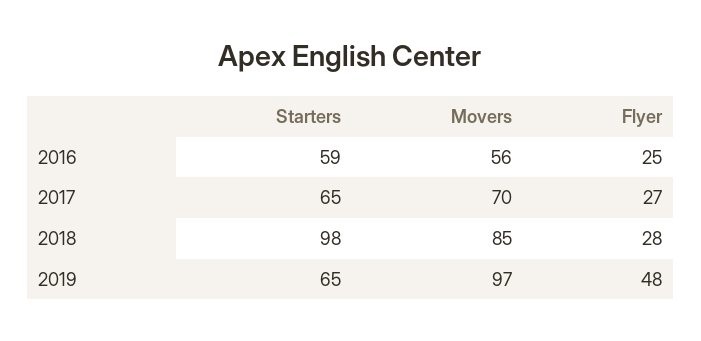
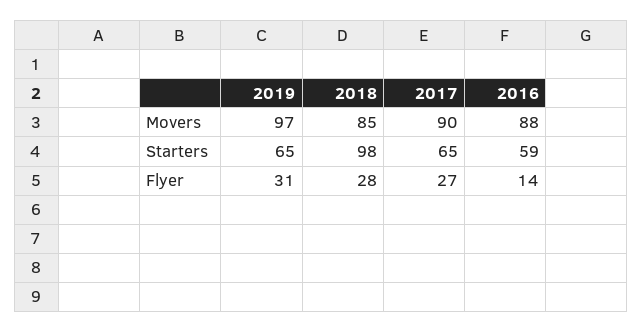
Movers, 2016: 56 -> 88
Flyer, 2016: 25 -> 14
Movers, 2017: 70 -> 90
Flyer, 2019: 48 -> 31

